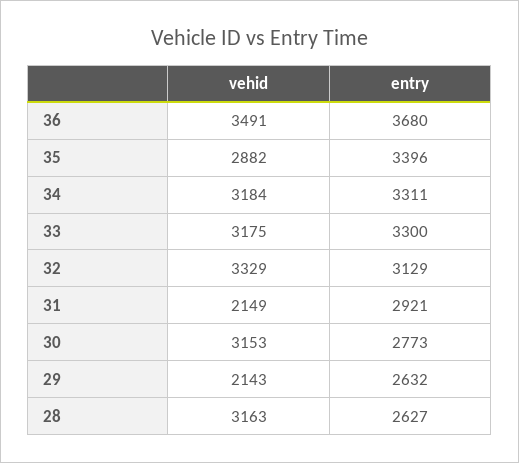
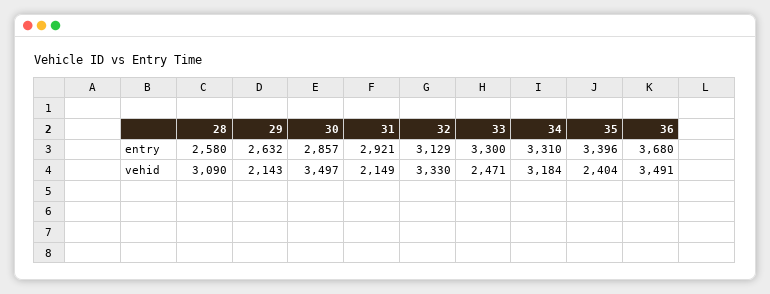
vehid, 35: 2882 -> 2404
entry, 34: 3311 -> 3310
vehid, 33: 3175 -> 2471
vehid, 32: 3329 -> 3330
vehid, 30: 3153 -> 3497
entry, 30: 2773 -> 2857
vehid, 28: 3163 -> 3090
entry, 28: 2627 -> 2580

